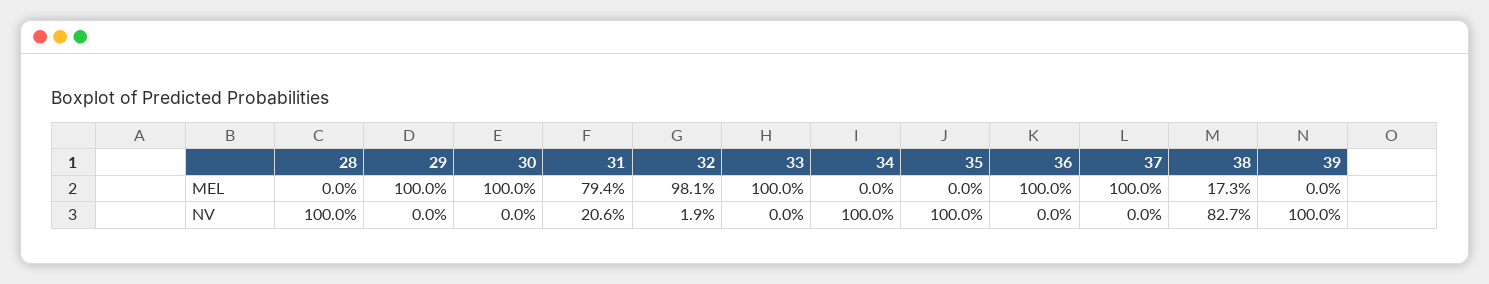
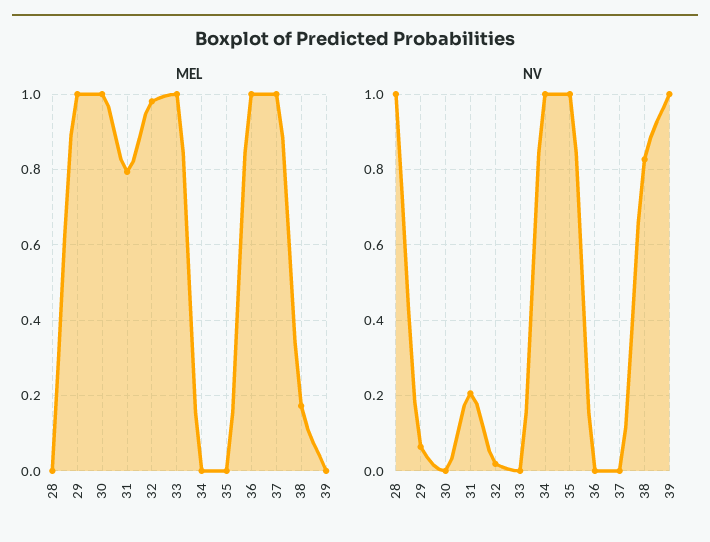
NV, 29: 0 -> 0.06

